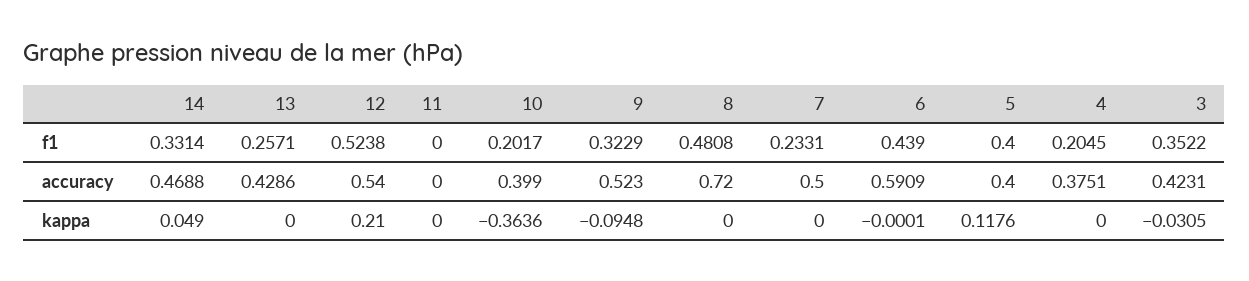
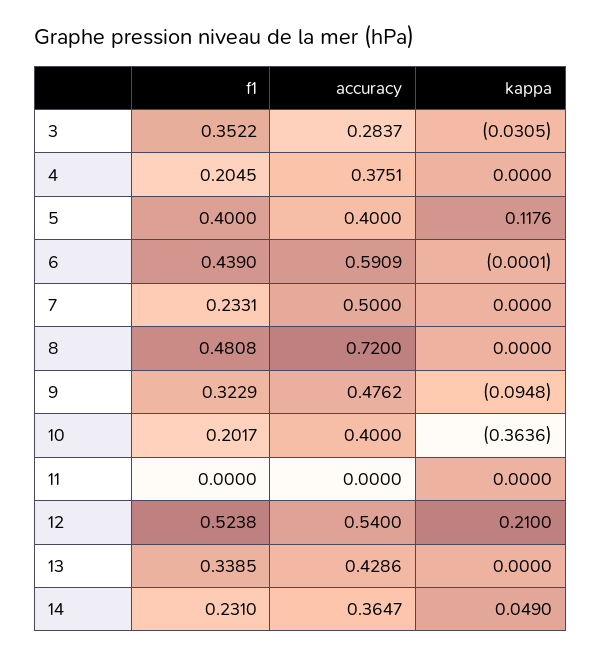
14, f1: 0.3314 -> 0.231
13, f1: 0.2571 -> 0.3385
14, accuracy: 0.4688 -> 0.3647
10, accuracy: 0.399 -> 0.4
9, accuracy: 0.523 -> 0.4762
3, accuracy: 0.4231 -> 0.2837

